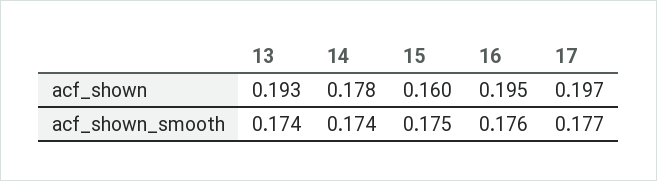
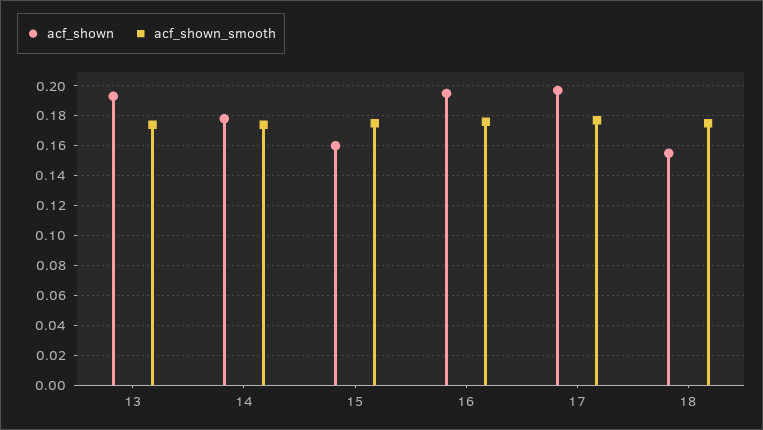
acf_shown, 18: none -> 0.155
acf_shown_smooth, 18: none -> 0.175

